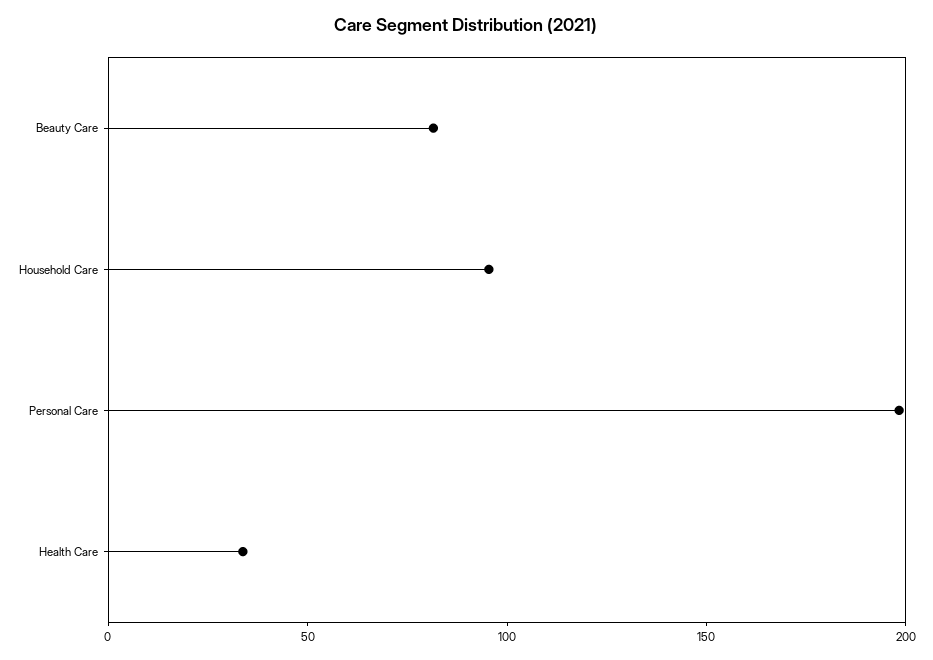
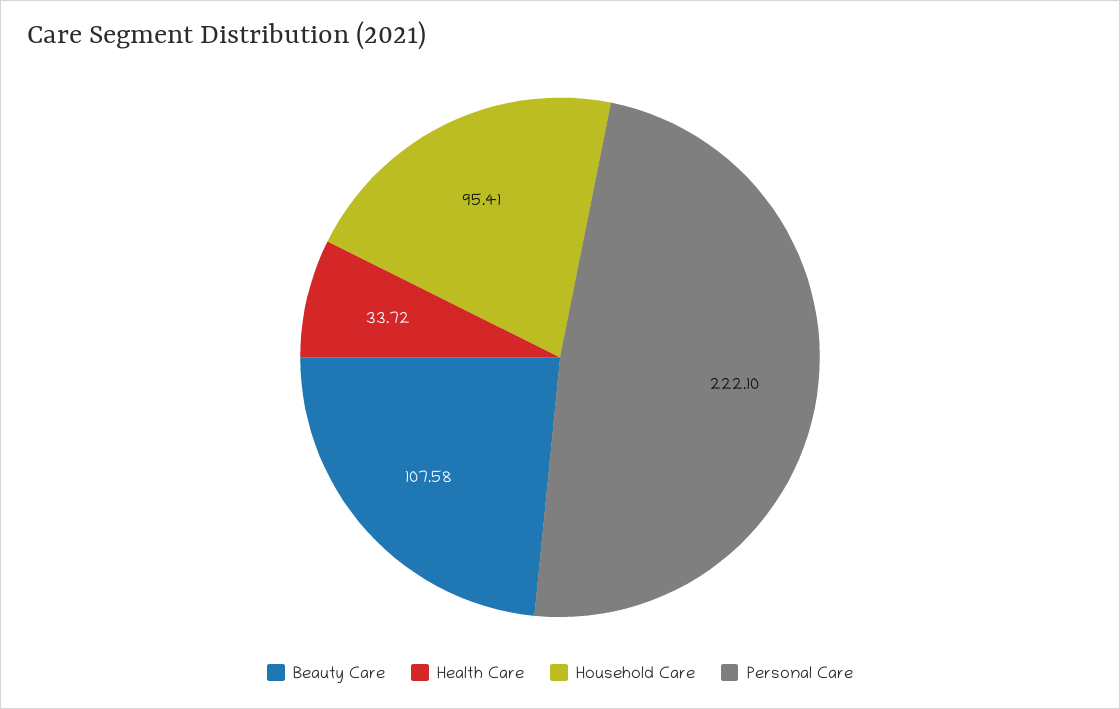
Beauty Care: 80 -> 107.58
Personal Care: 200 -> 222.1

